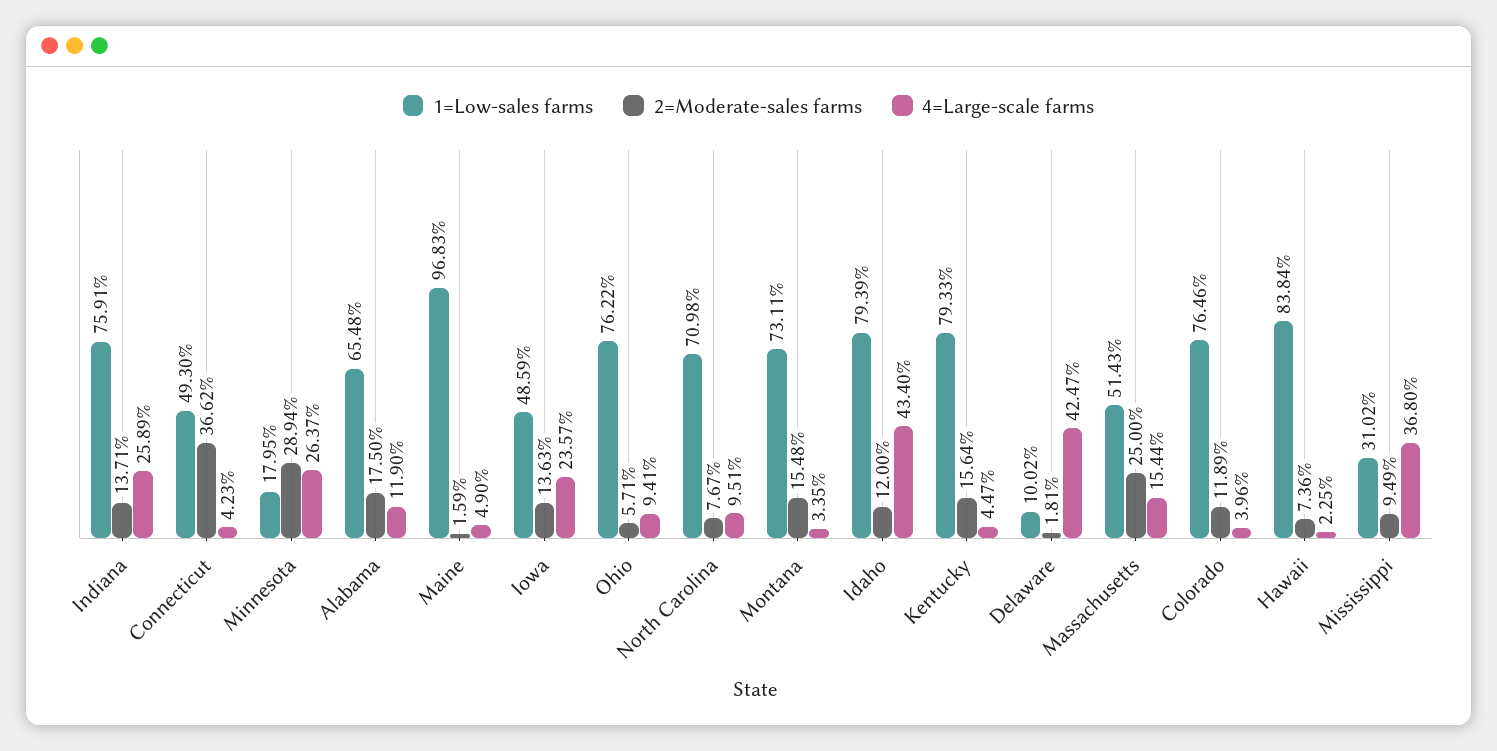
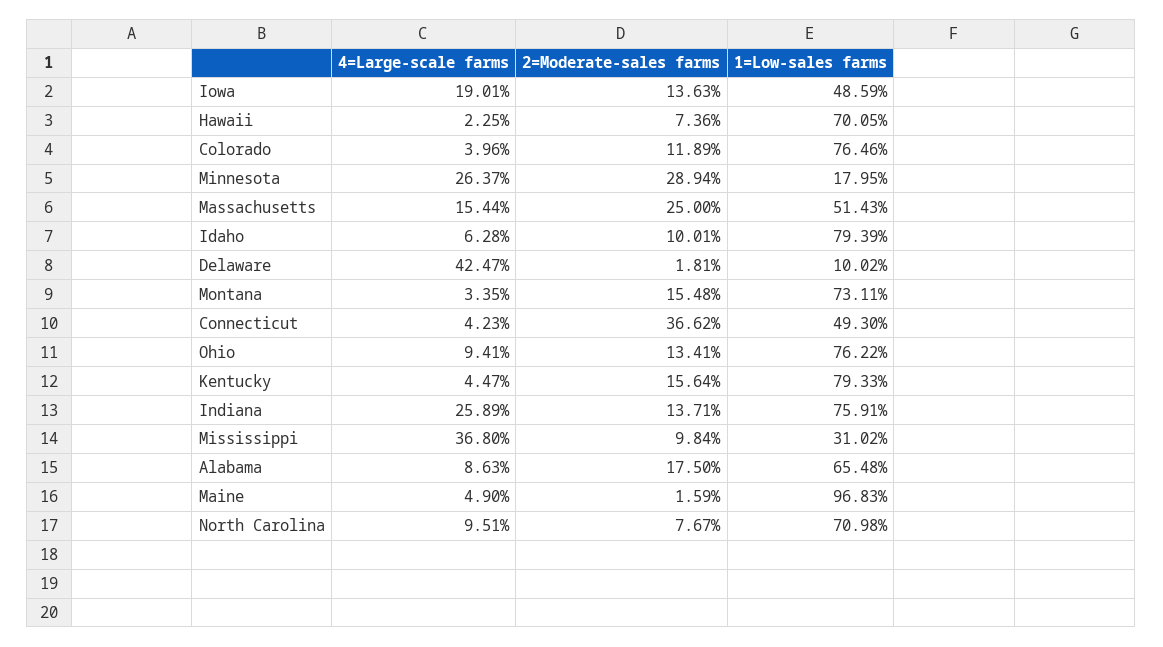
4=Large-scale farms, Alabama: 11.9 -> 8.63
4=Large-scale farms, Iowa: 23.57 -> 19.01
2=Moderate-sales farms, Ohio: 5.71 -> 13.41
2=Moderate-sales farms, Idaho: 12 -> 10.01
4=Large-scale farms, Idaho: 43.4 -> 6.28
1=Low-sales farms, Hawaii: 83.84 -> 70.05
2=Moderate-sales farms, Mississippi: 9.49 -> 9.84

